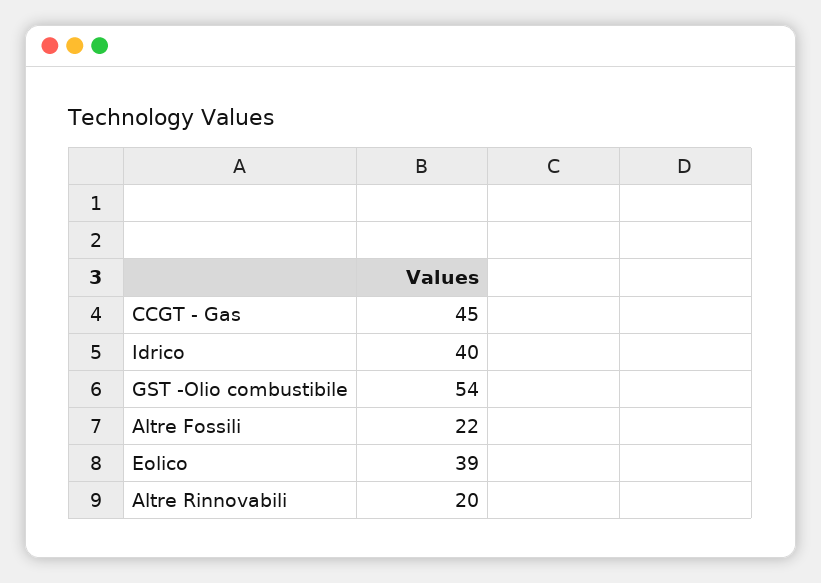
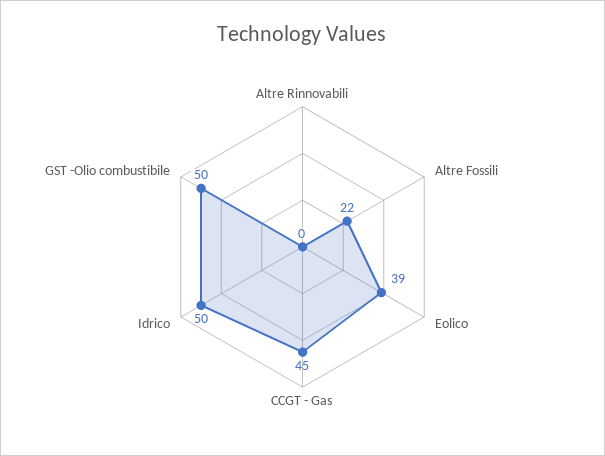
Idrico: 40 -> 50
GST -Olio combustibile: 54 -> 50
Altre Rinnovabili: 20 -> 0

